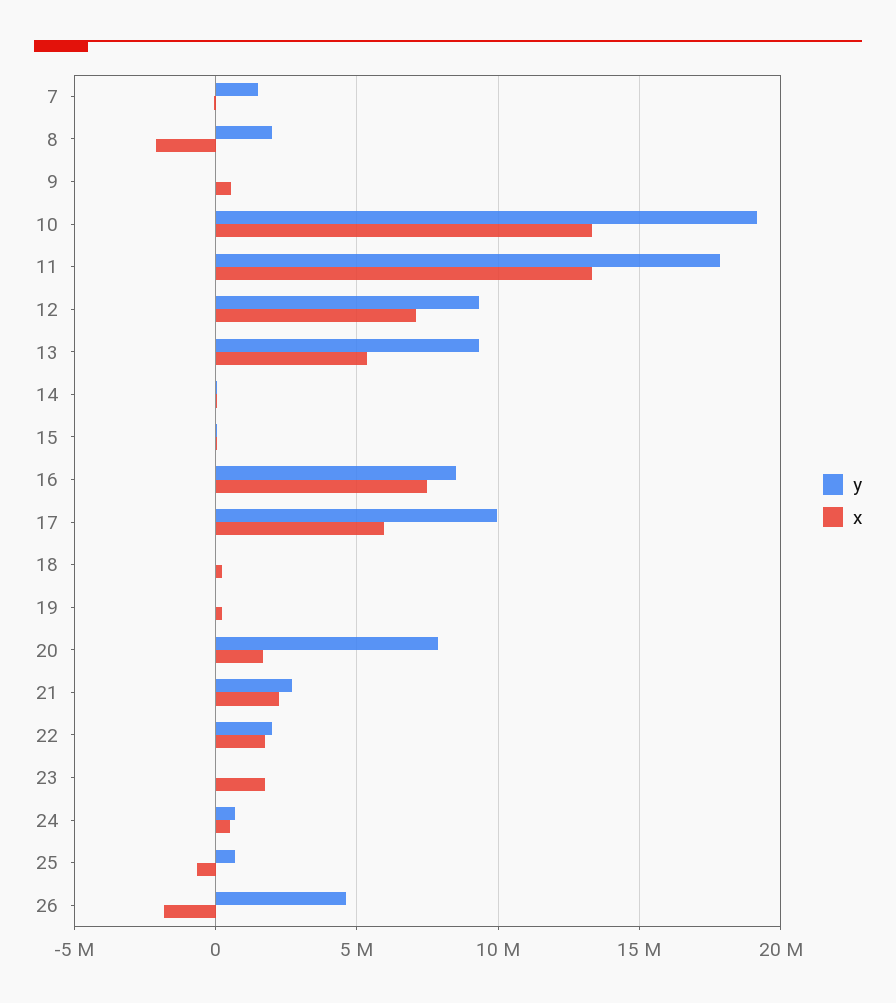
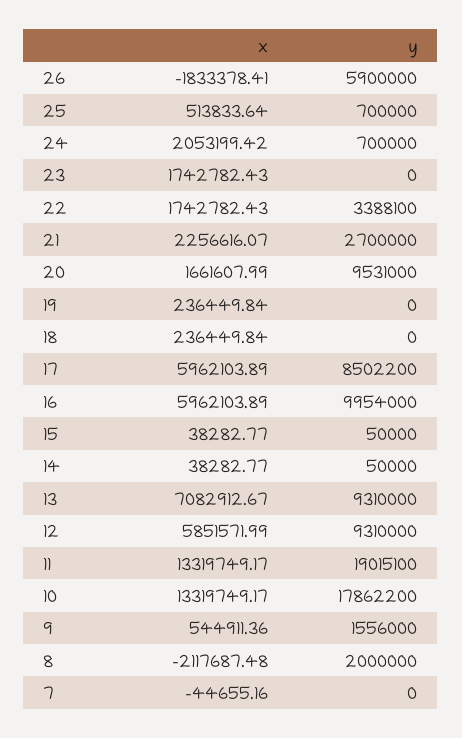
y, 7: 1500000 -> 0
y, 9: 0 -> 1556000
y, 10: 19000000 -> 17862200
y, 11: 18000000 -> 19015100
x, 12: 7000000 -> 5851571.99
x, 13: 5500000 -> 7082912.67
y, 16: 8500000 -> 9954000
x, 16: 7500000 -> 5962103.89
y, 17: 10000000 -> 8502200
y, 20: 8000000 -> 9531000
y, 22: 2000000 -> 3388100
x, 24: 500000 -> 2053199.42
x, 25: -500000 -> 513833.64
y, 26: 4500000 -> 5900000

